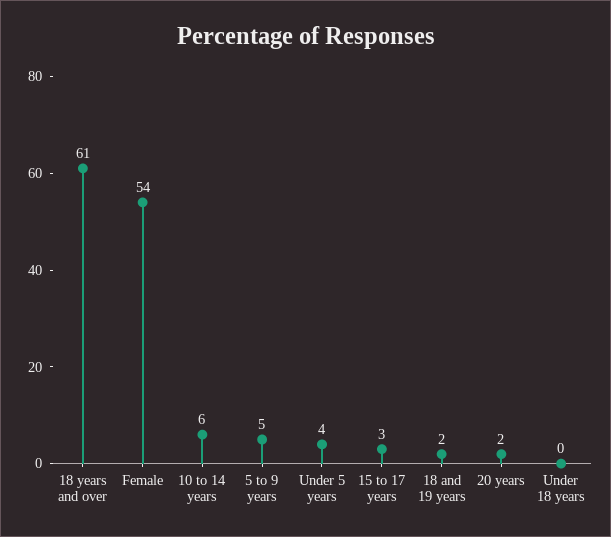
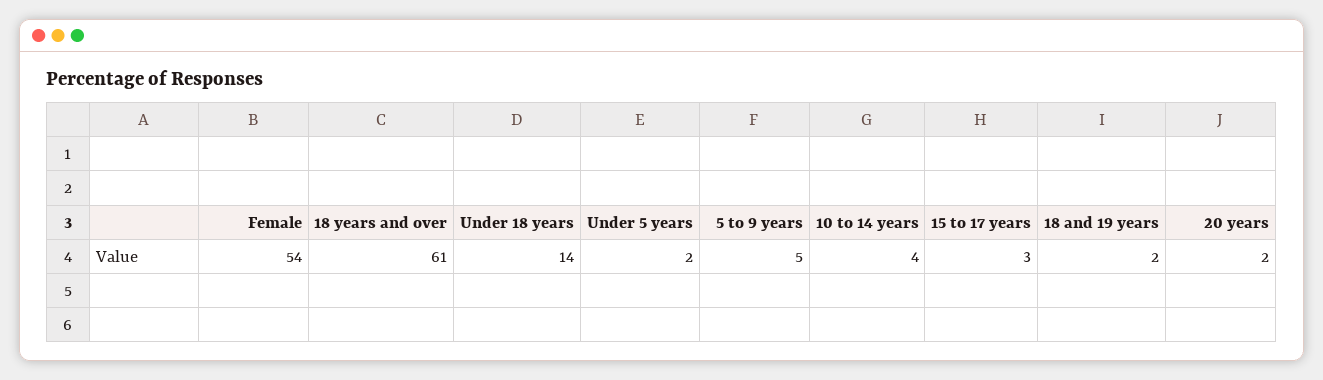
10 to 14 years: 6 -> 4
Under 5 years: 4 -> 2
Under 18 years: 0 -> 14

